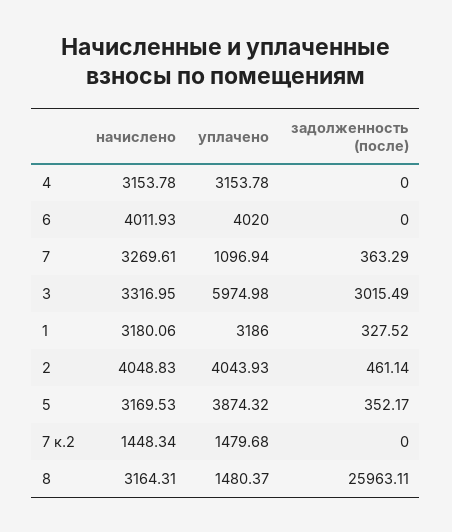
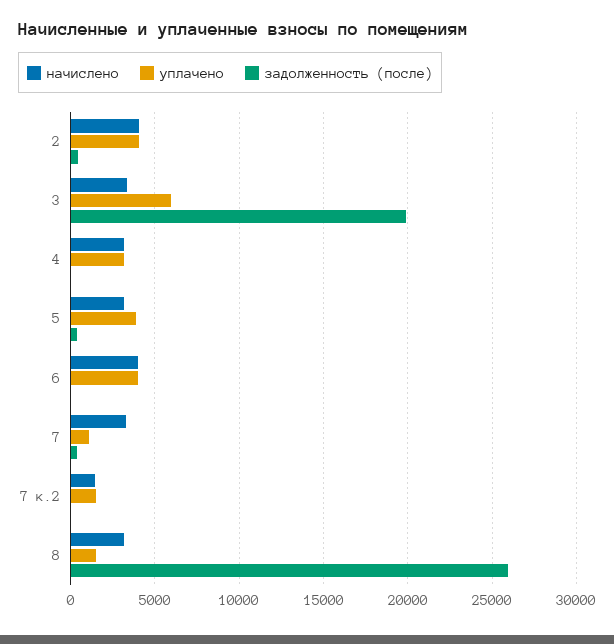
задолженность (после), 3: 3015.49 -> 20000
начислено, 1: 3180.06 -> none
уплачено, 1: 3186 -> none
задолженность (после), 1: 327.52 -> none

